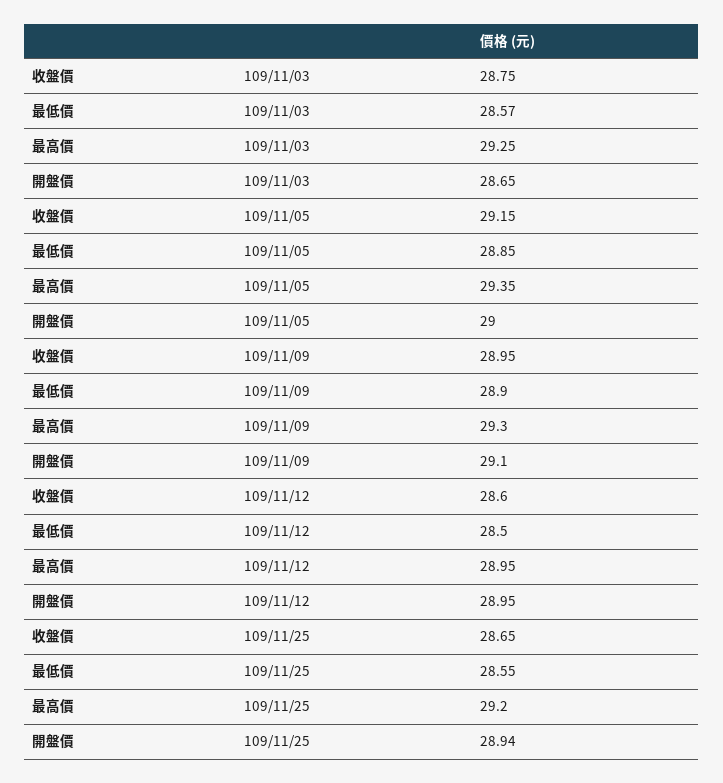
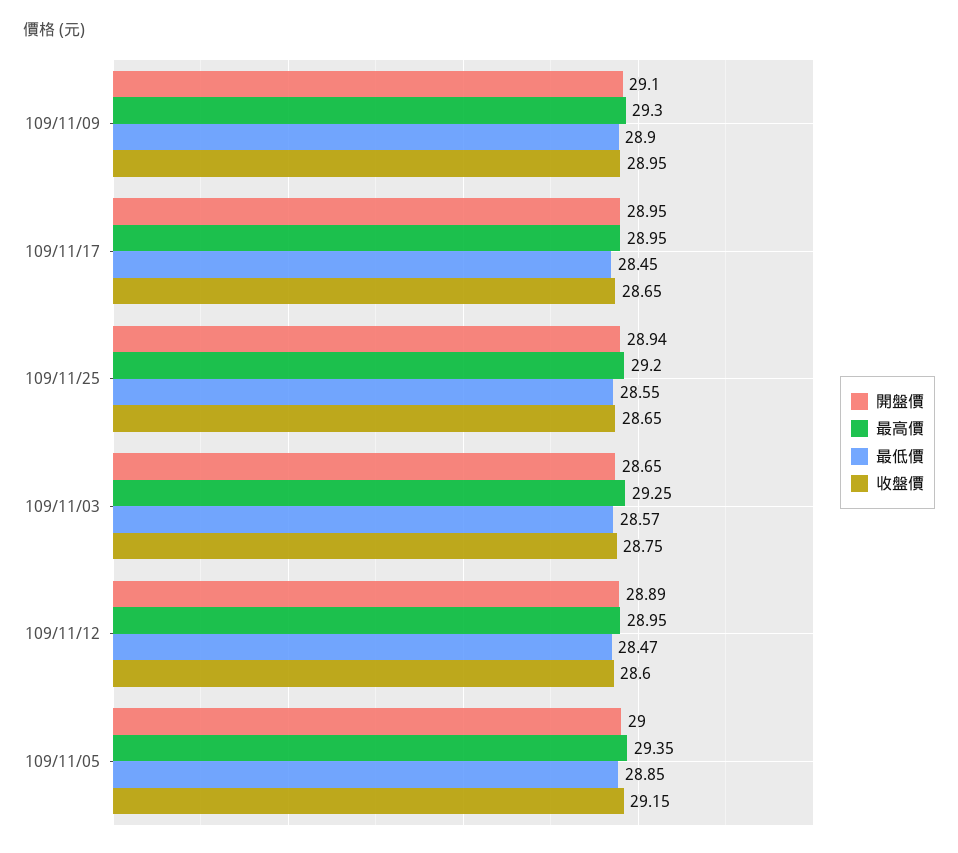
最低價, 109/11/12: 28.5 -> 28.47
開盤價, 109/11/12: 28.95 -> 28.89
開盤價, 109/11/17: none -> 28.95
最高價, 109/11/17: none -> 28.95
最低價, 109/11/17: none -> 28.45
收盤價, 109/11/17: none -> 28.65

